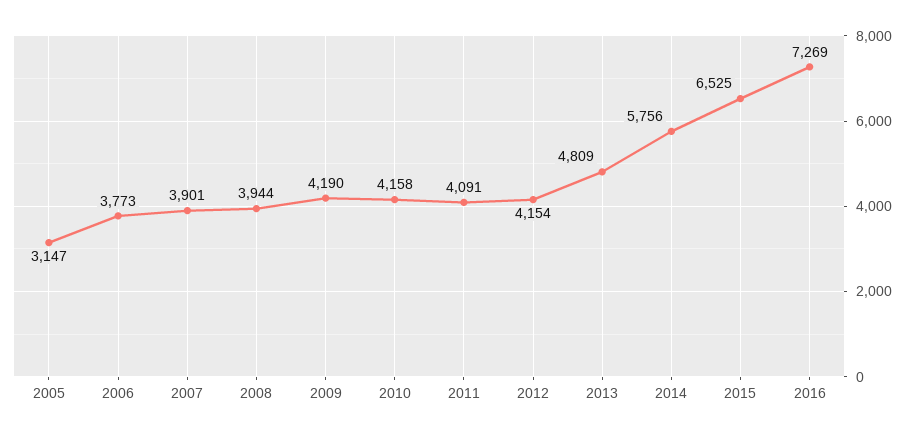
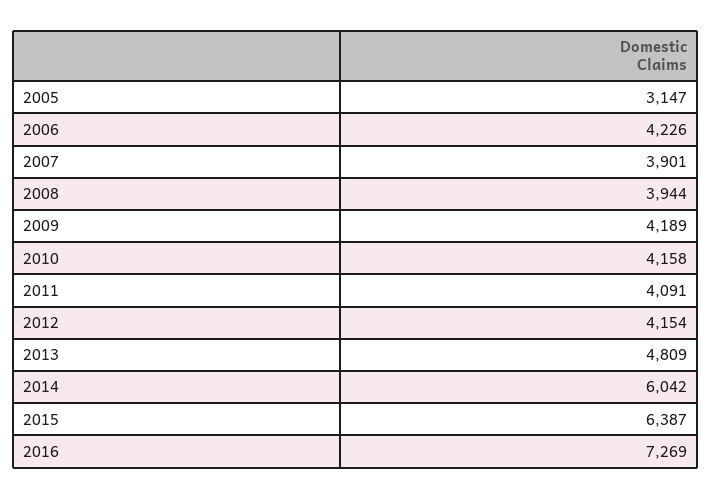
2006: 3773 -> 4226
2009: 4190 -> 4189
2014: 5756 -> 6042
2015: 6525 -> 6387

